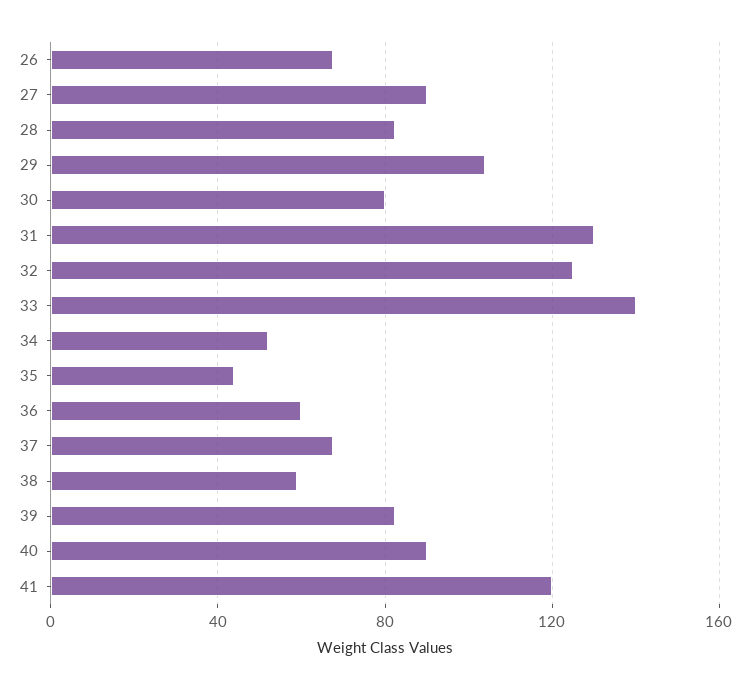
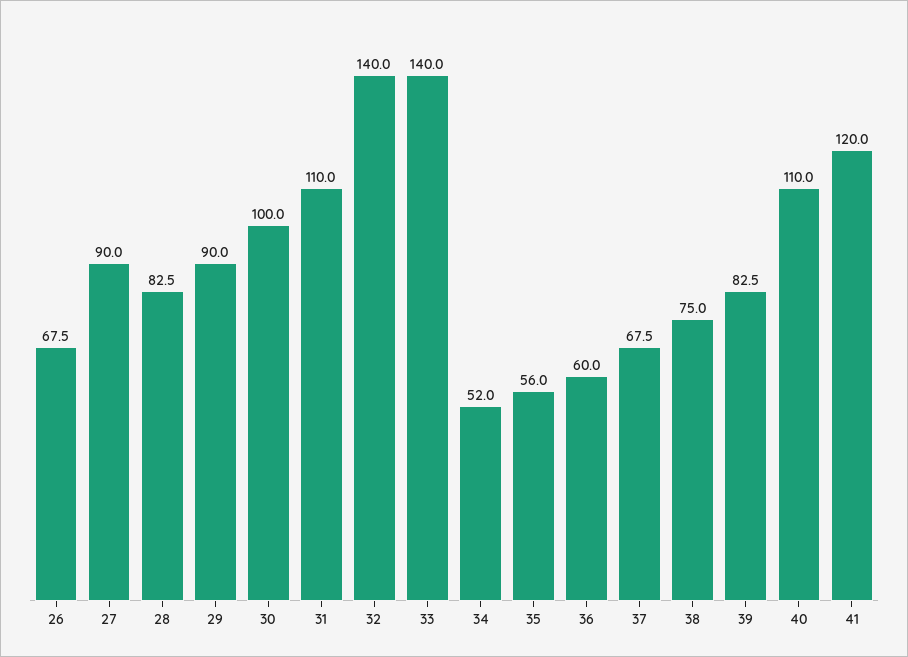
29: 105 -> 90
30: 80 -> 100
31: 130 -> 110
32: 125 -> 140
35: 45 -> 56
38: 60 -> 75
40: 90 -> 110

